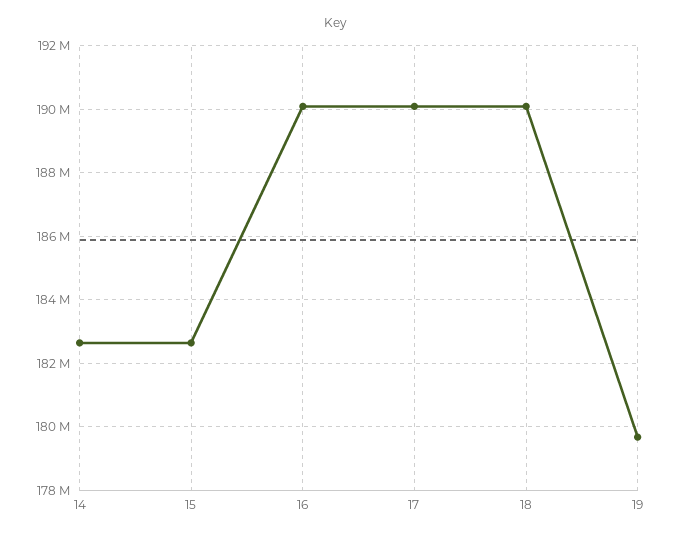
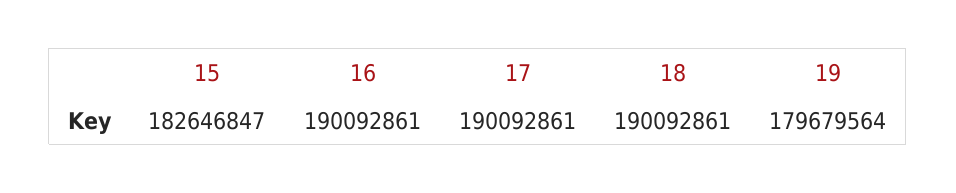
14: 182600000 -> none

